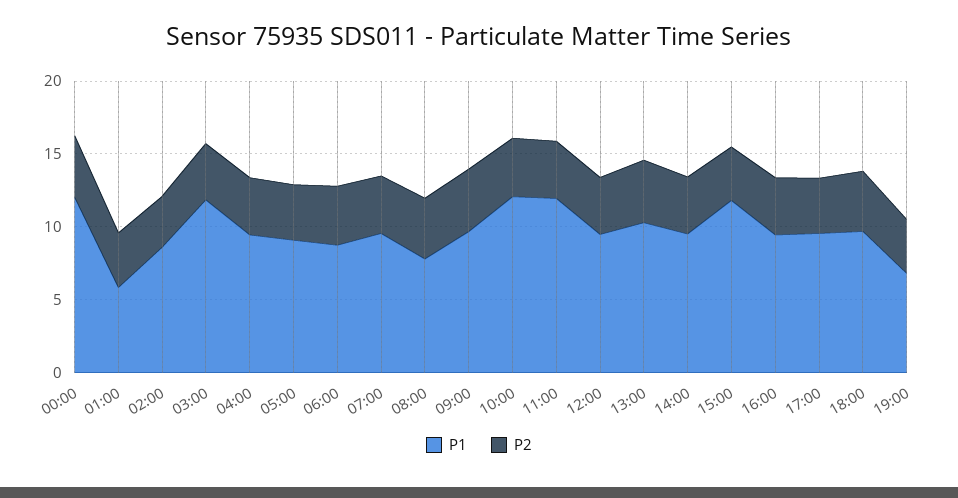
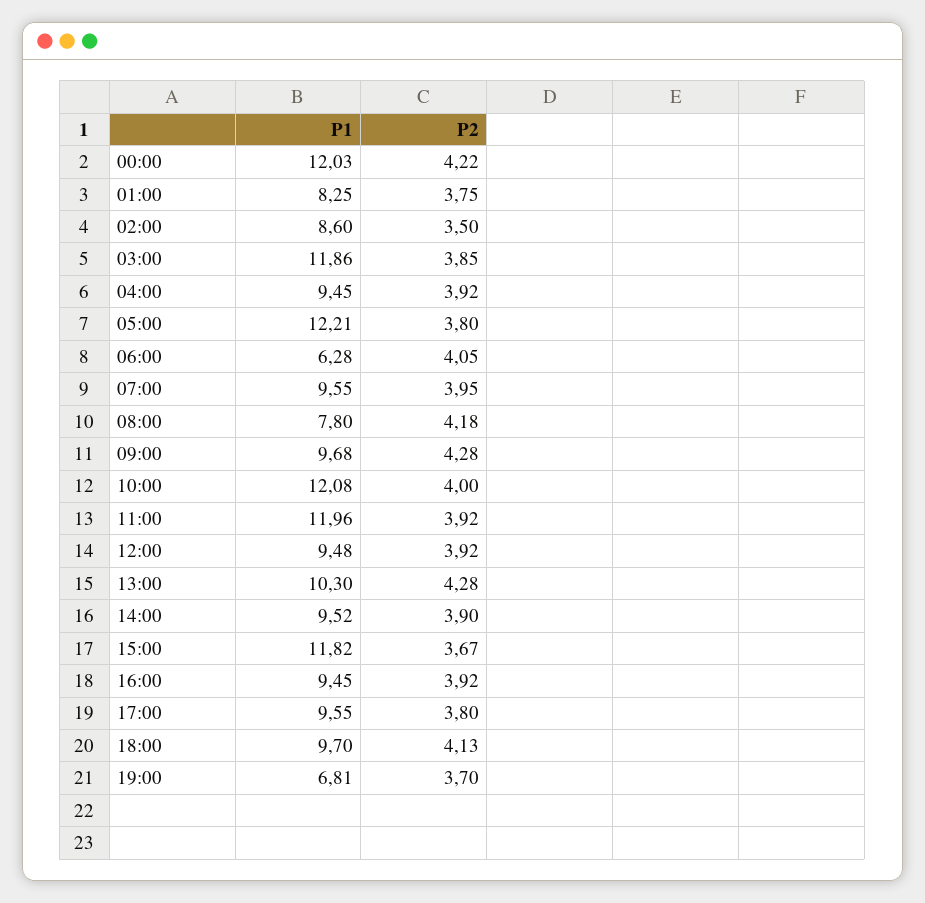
P1, 01:00: 6 -> 8.25
P1, 05:00: 9 -> 12.21
P1, 06:00: 9 -> 6.28

